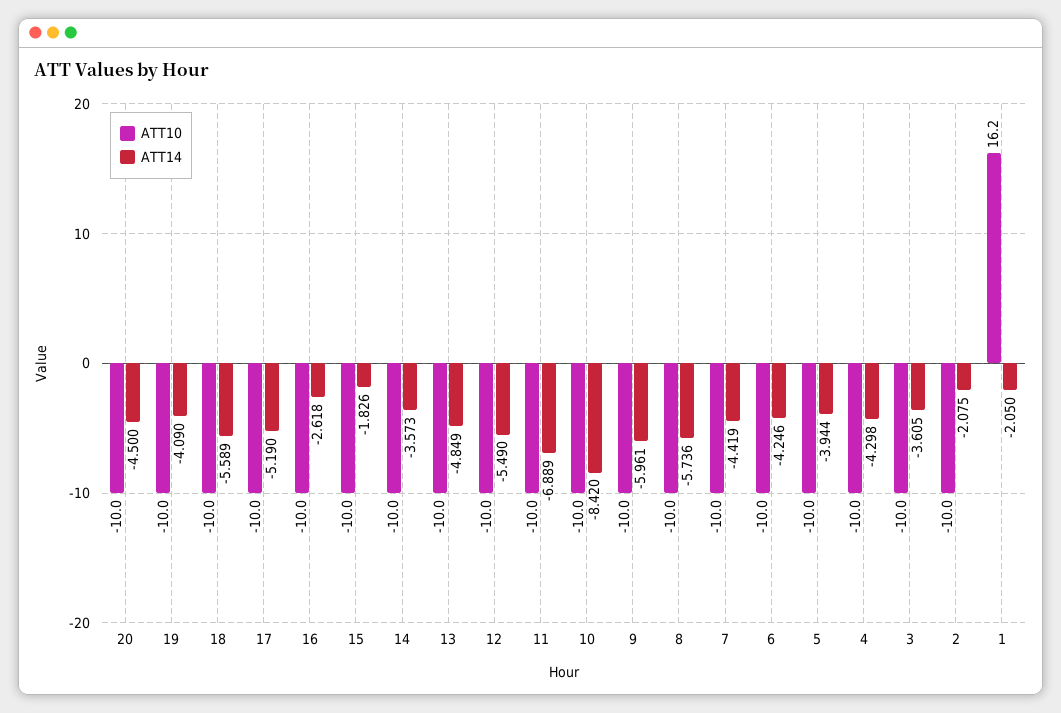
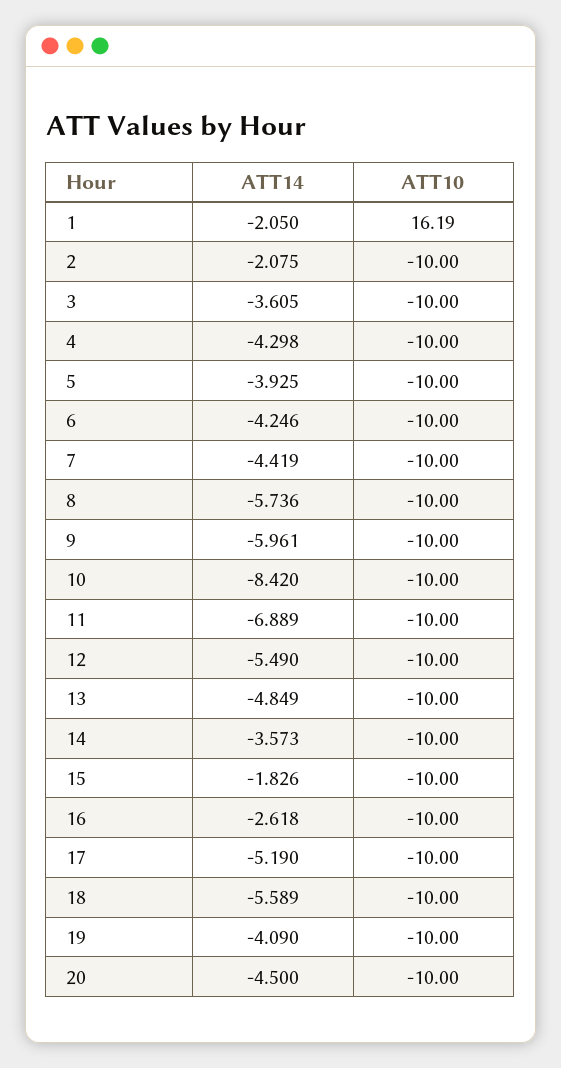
ATT14, 5: -3.944 -> -3.925
ATT10, 1: 16.2 -> 16.19

